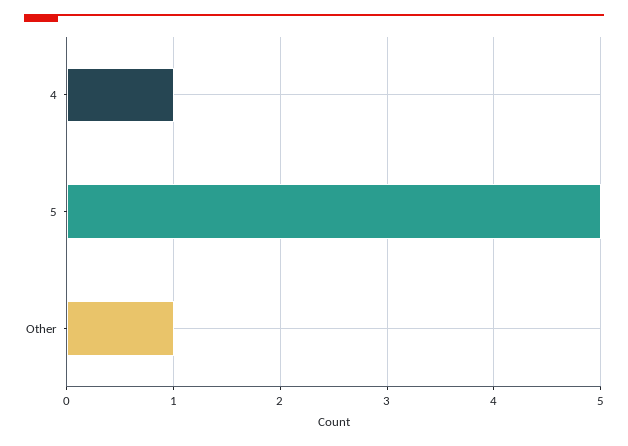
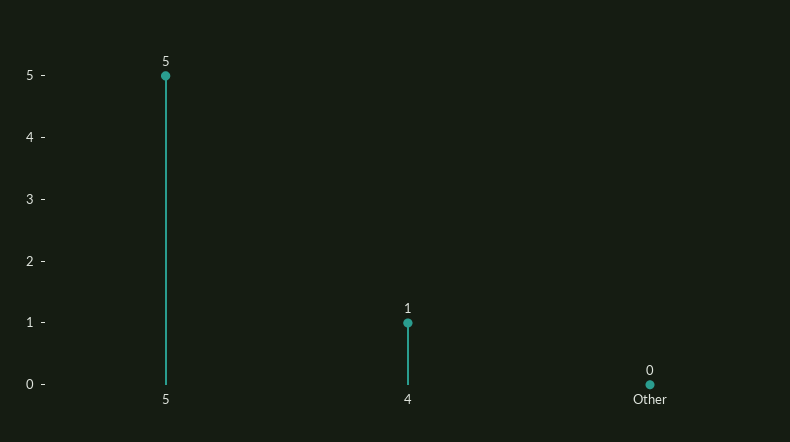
Other: 1 -> 0

